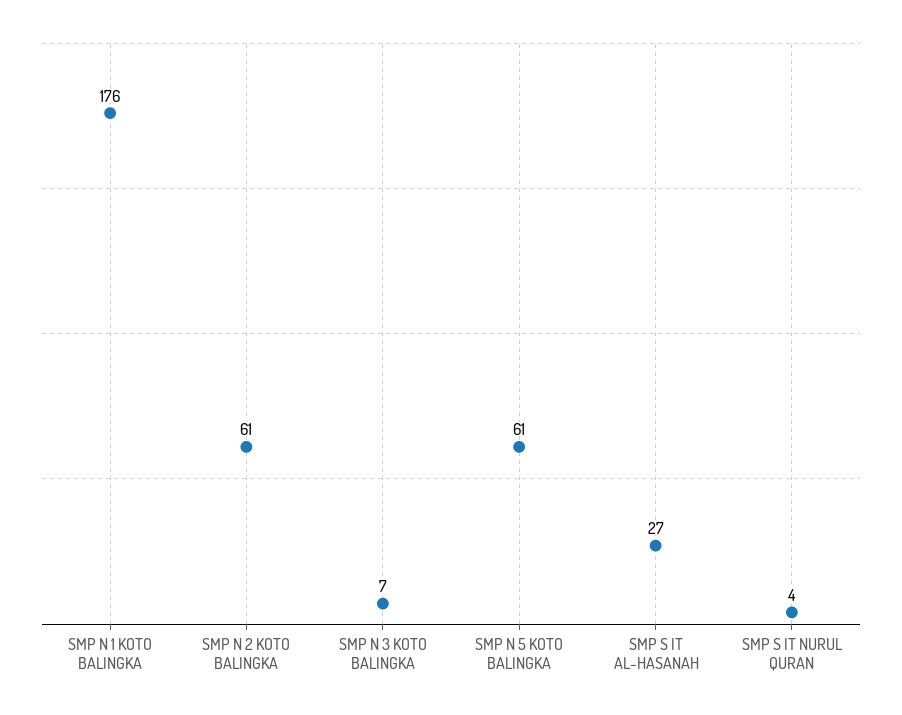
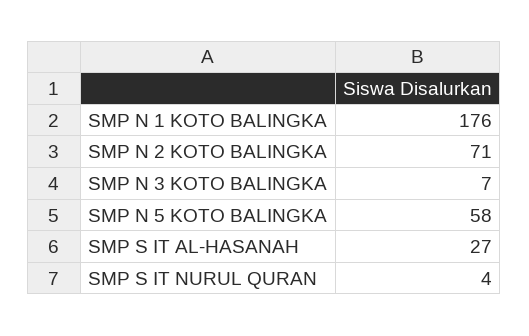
SMP N 2 KOTO BALINGKA: 61 -> 71
SMP N 5 KOTO BALINGKA: 61 -> 58

